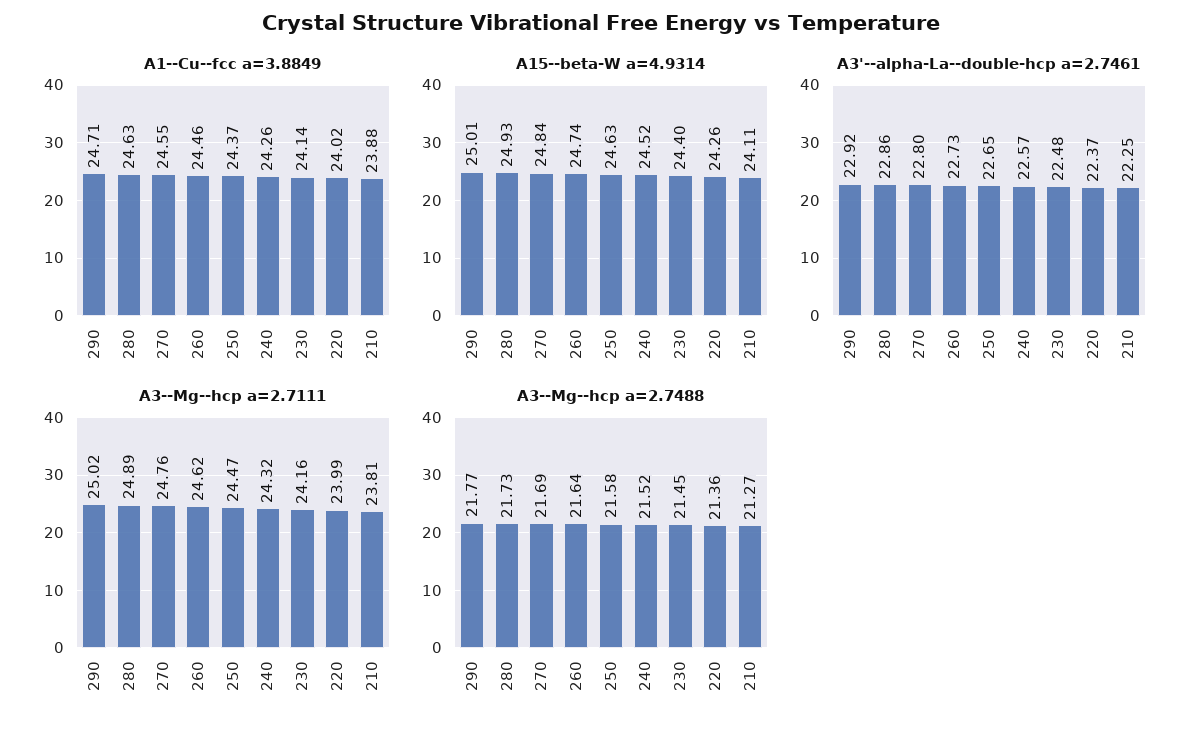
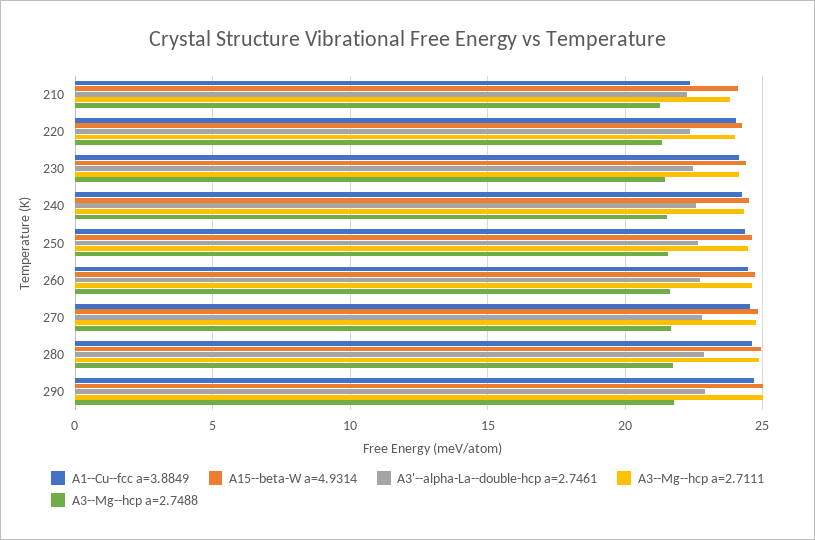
A1--Cu--fcc a=3.8849, 210: 23.88 -> 22.5

